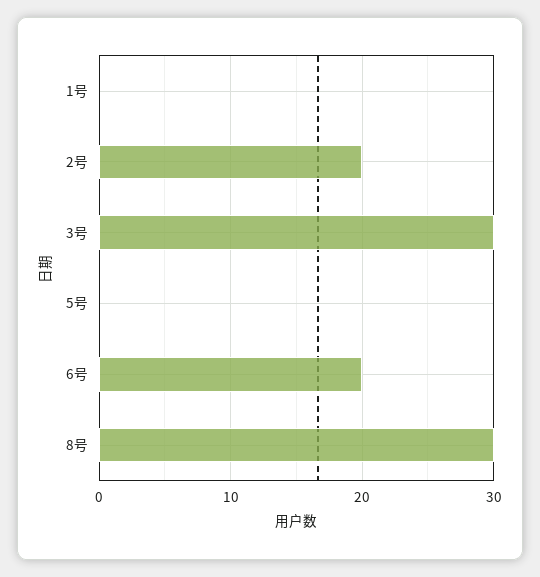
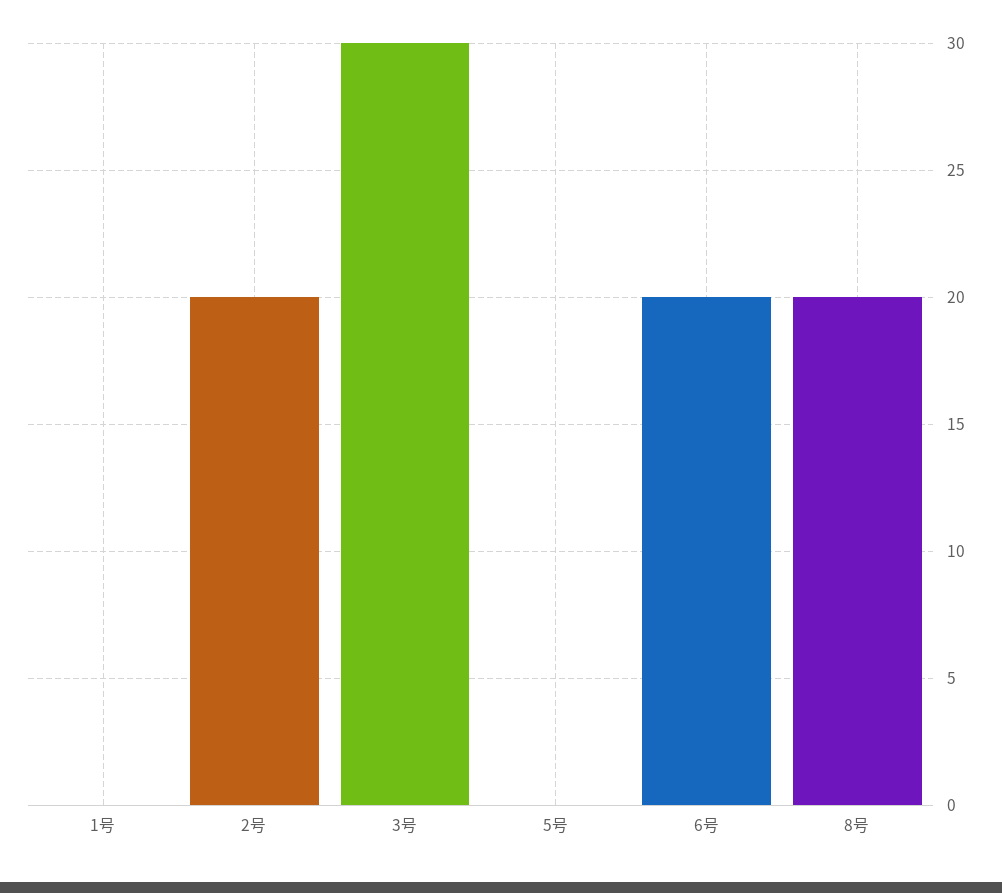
8号: 30 -> 20

